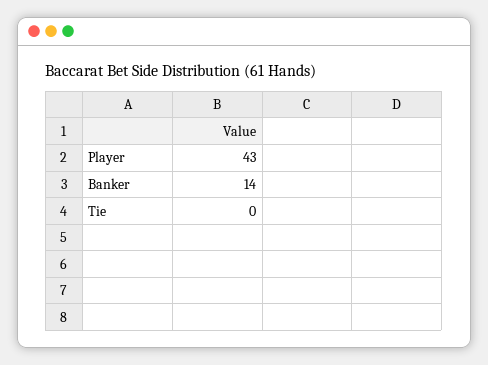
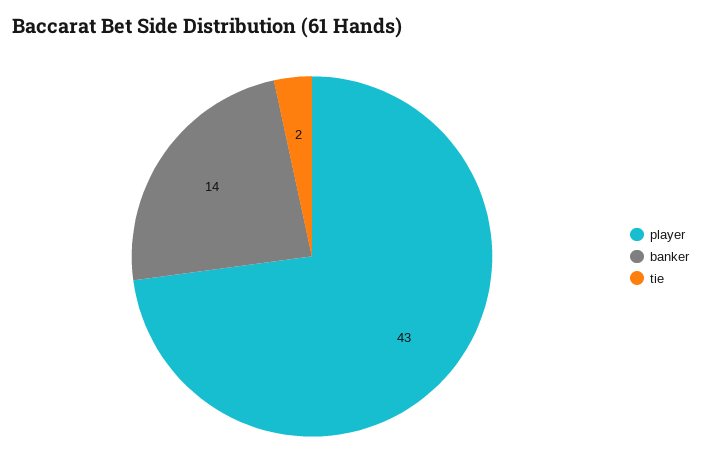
Tie: 0 -> 2

